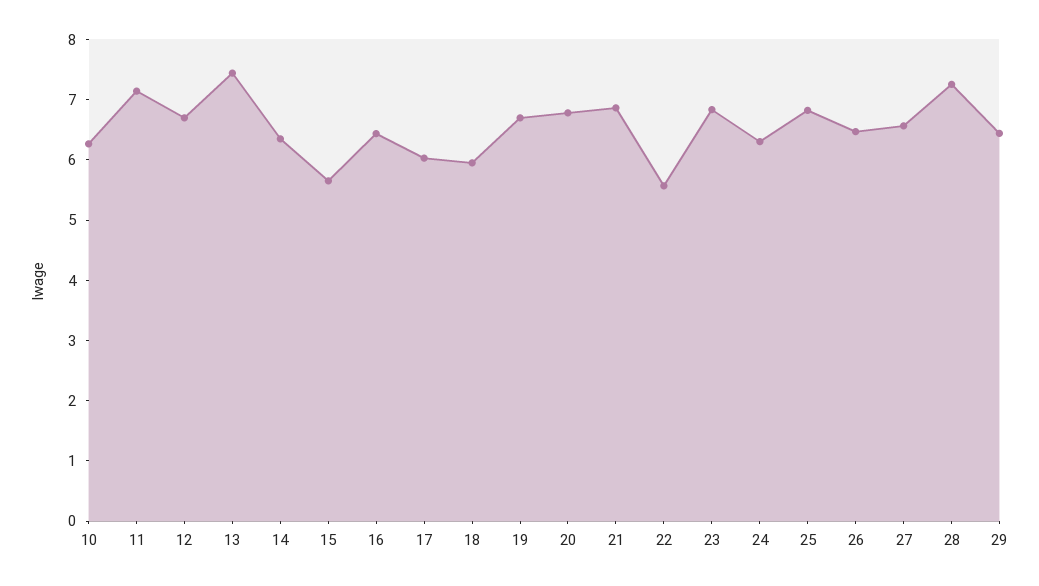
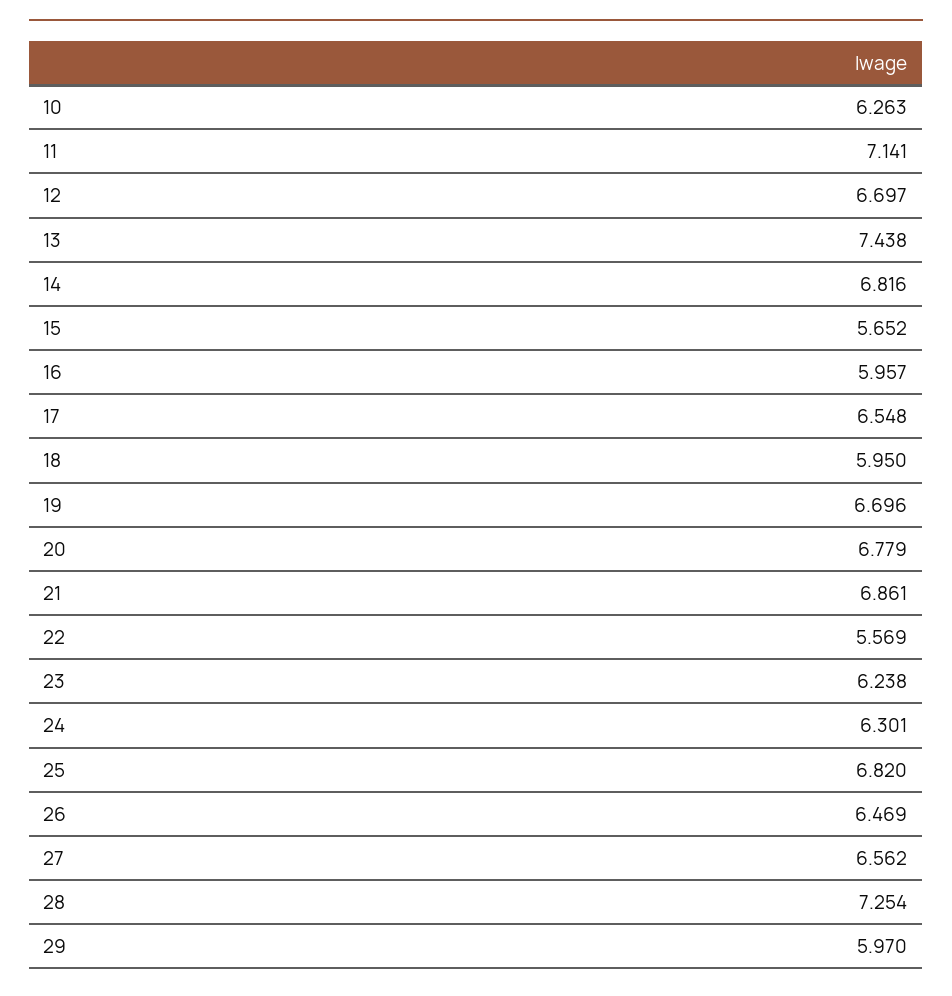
14: 6.4 -> 6.816
16: 6.4 -> 5.957
17: 6 -> 6.548
23: 6.8 -> 6.238
29: 6.4 -> 5.97

